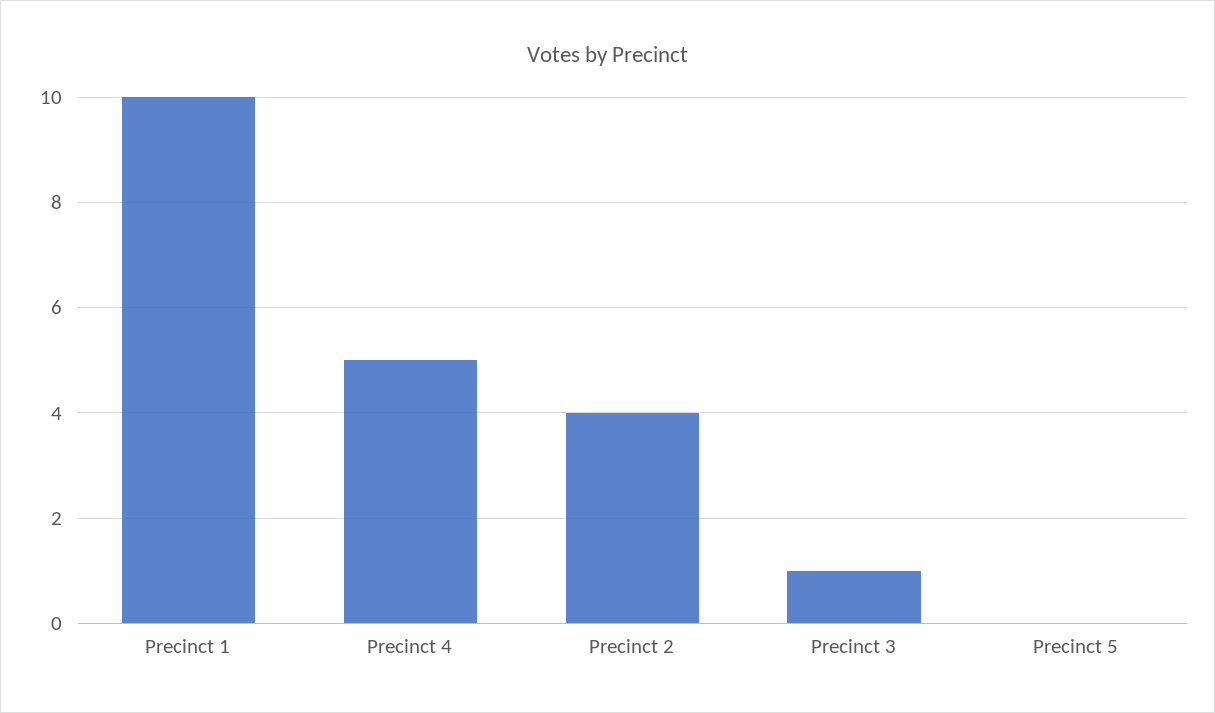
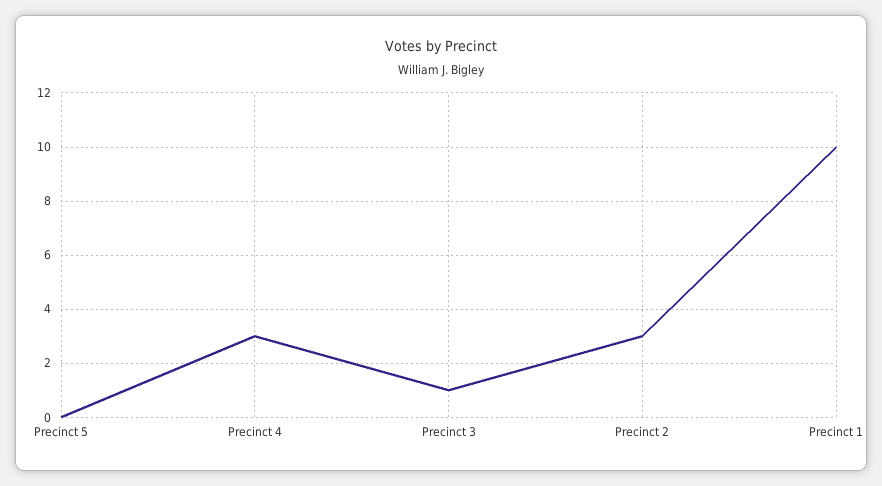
Precinct 4: 5 -> 3
Precinct 2: 4 -> 3

